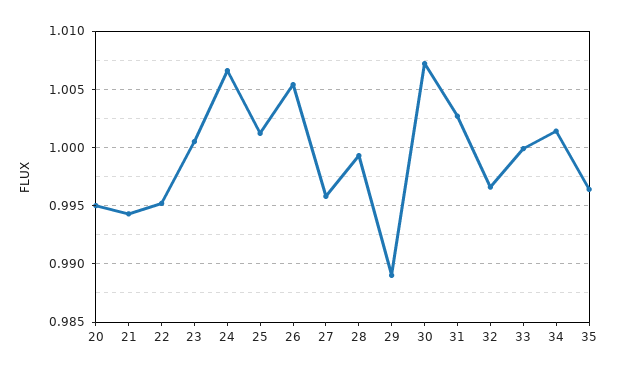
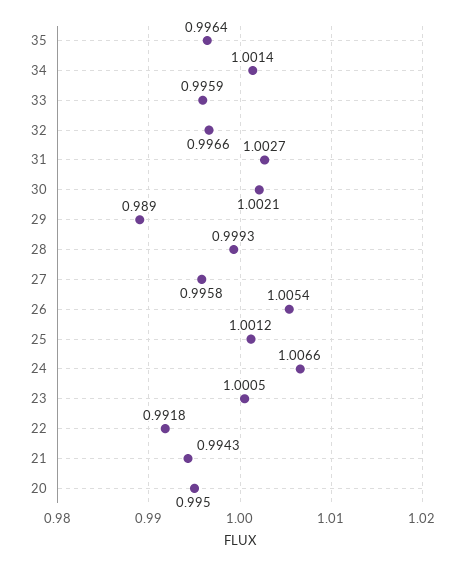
22: 0.995 -> 0.9918
30: 1.007 -> 1.0021
33: 1 -> 0.9959

